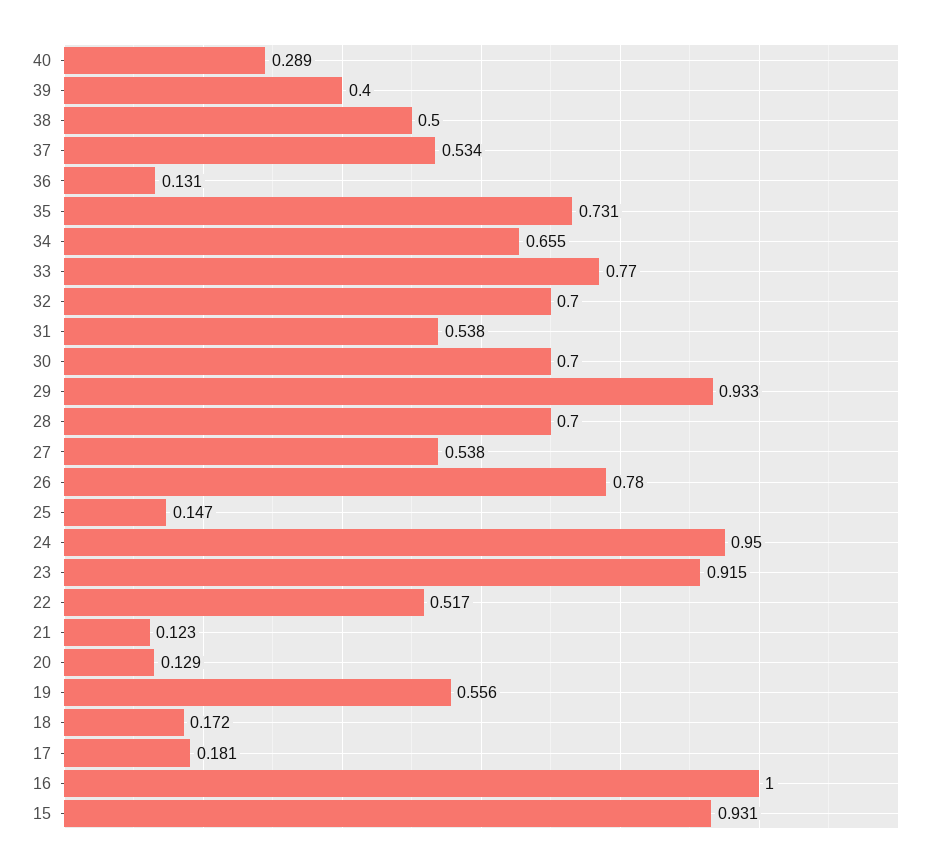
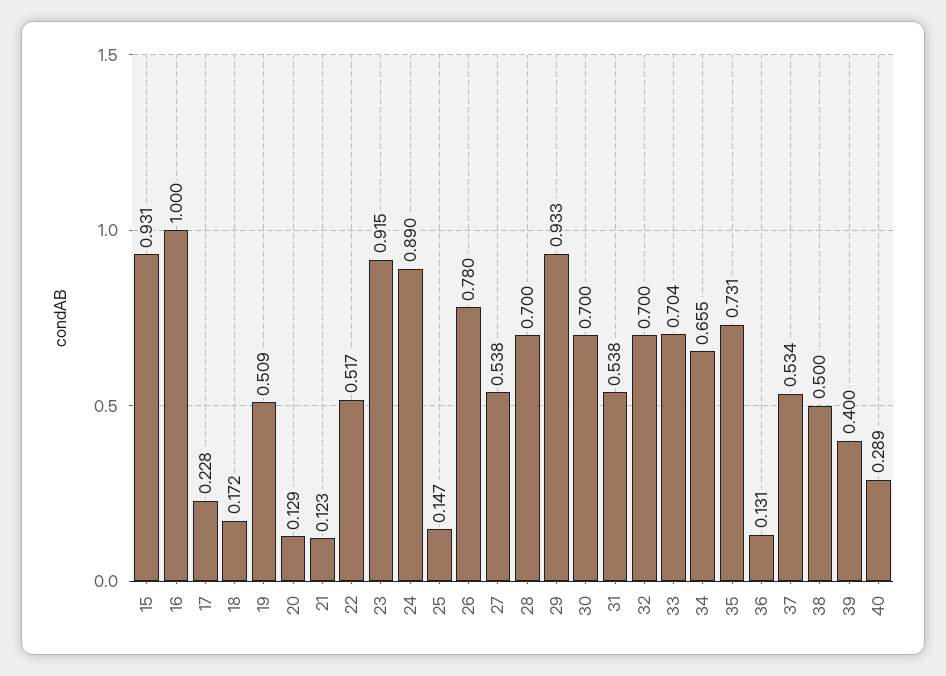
33: 0.77 -> 0.704
24: 0.95 -> 0.89
19: 0.556 -> 0.509
17: 0.181 -> 0.228

